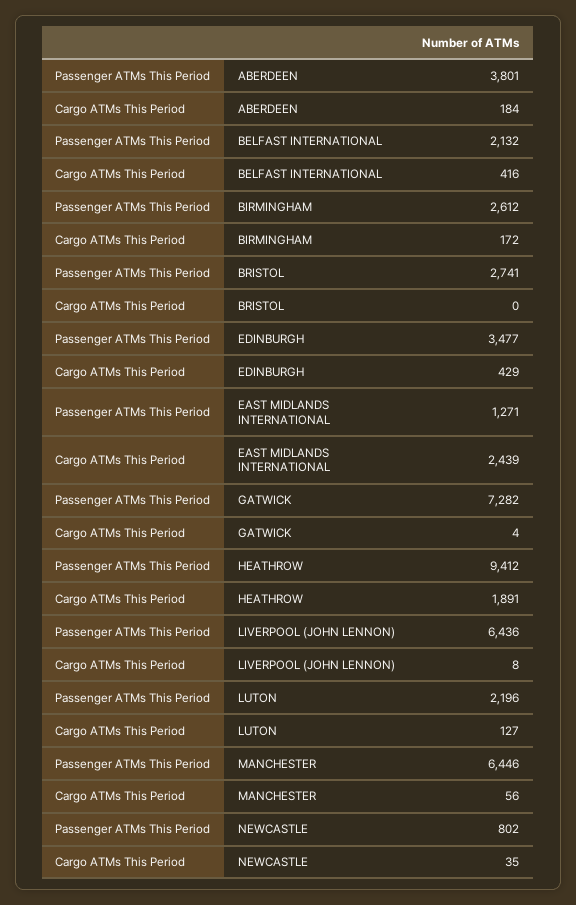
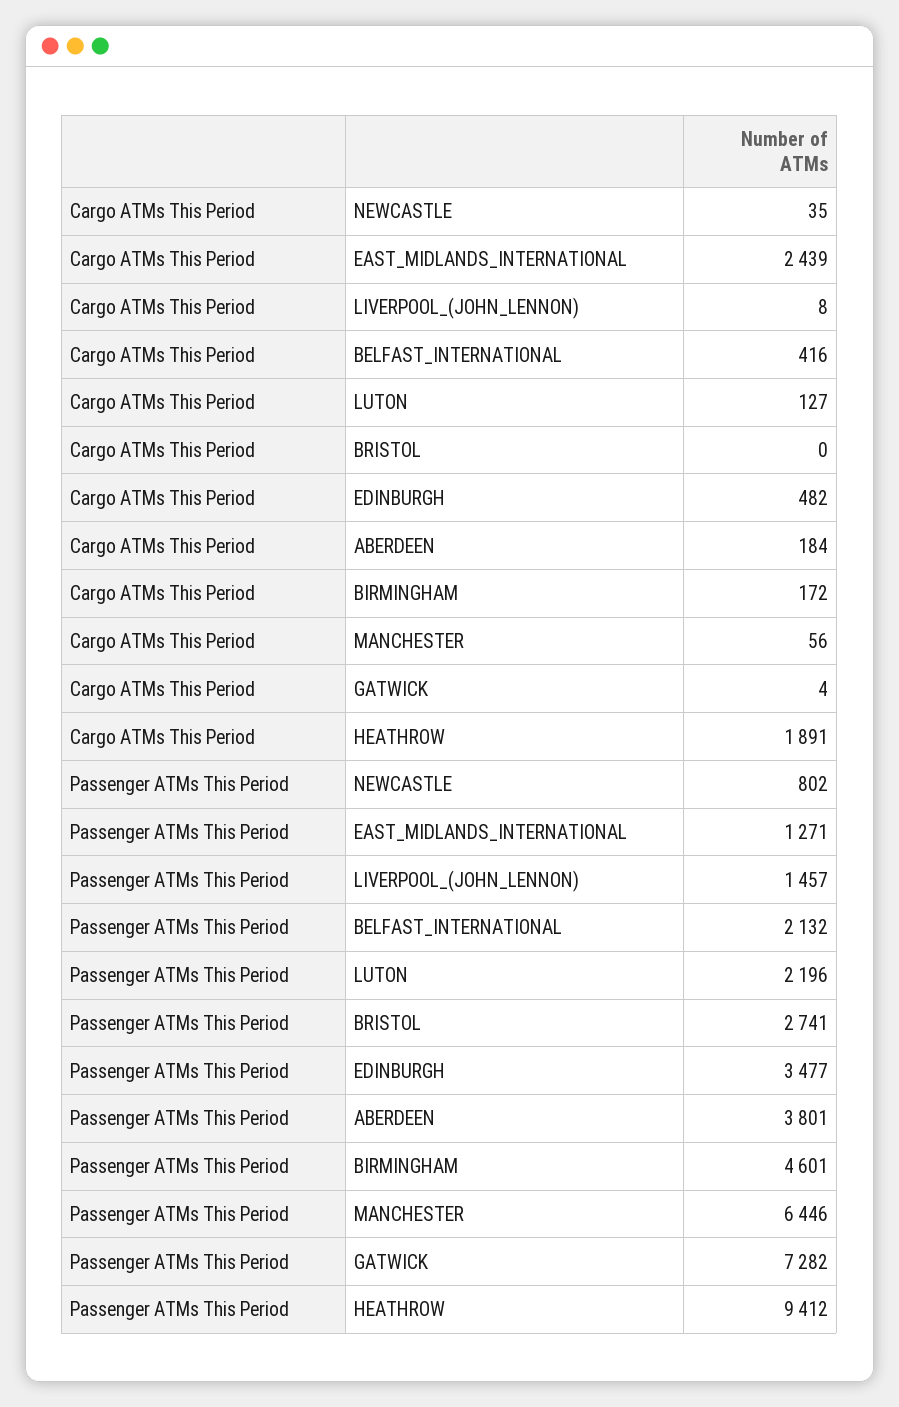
Passenger ATMs This Period, BIRMINGHAM: 2612 -> 4601
Cargo ATMs This Period, EDINBURGH: 429 -> 482
Passenger ATMs This Period, LIVERPOOL (JOHN LENNON): 6436 -> 1457

